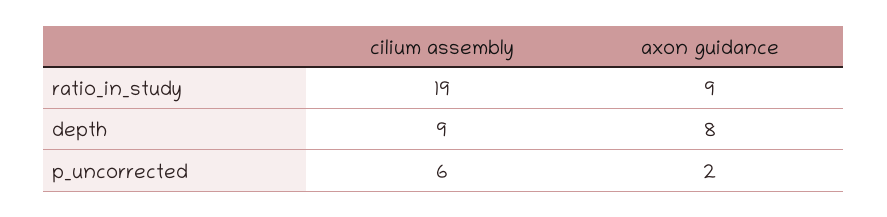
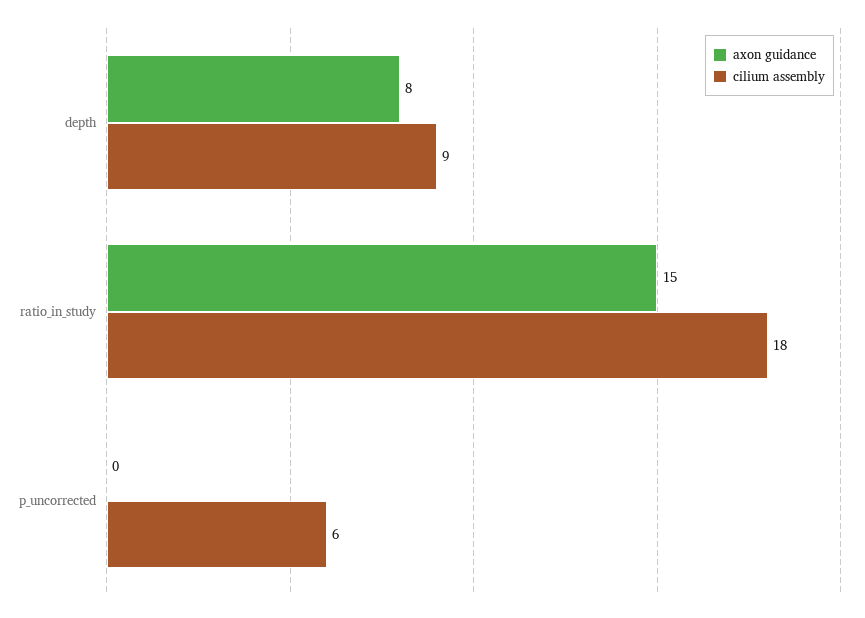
cilium assembly, ratio_in_study: 19 -> 18
axon guidance, ratio_in_study: 9 -> 15
axon guidance, p_uncorrected: 2 -> 0

